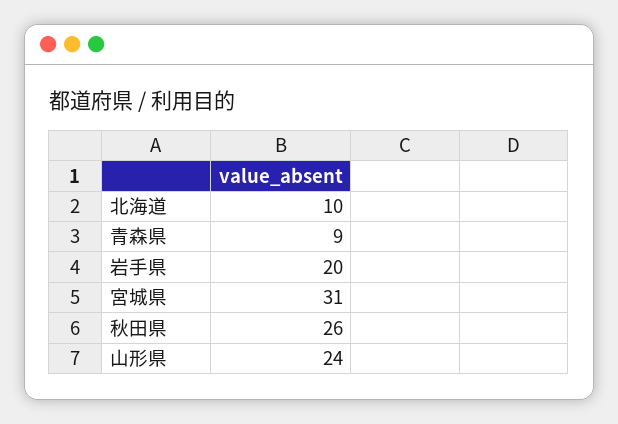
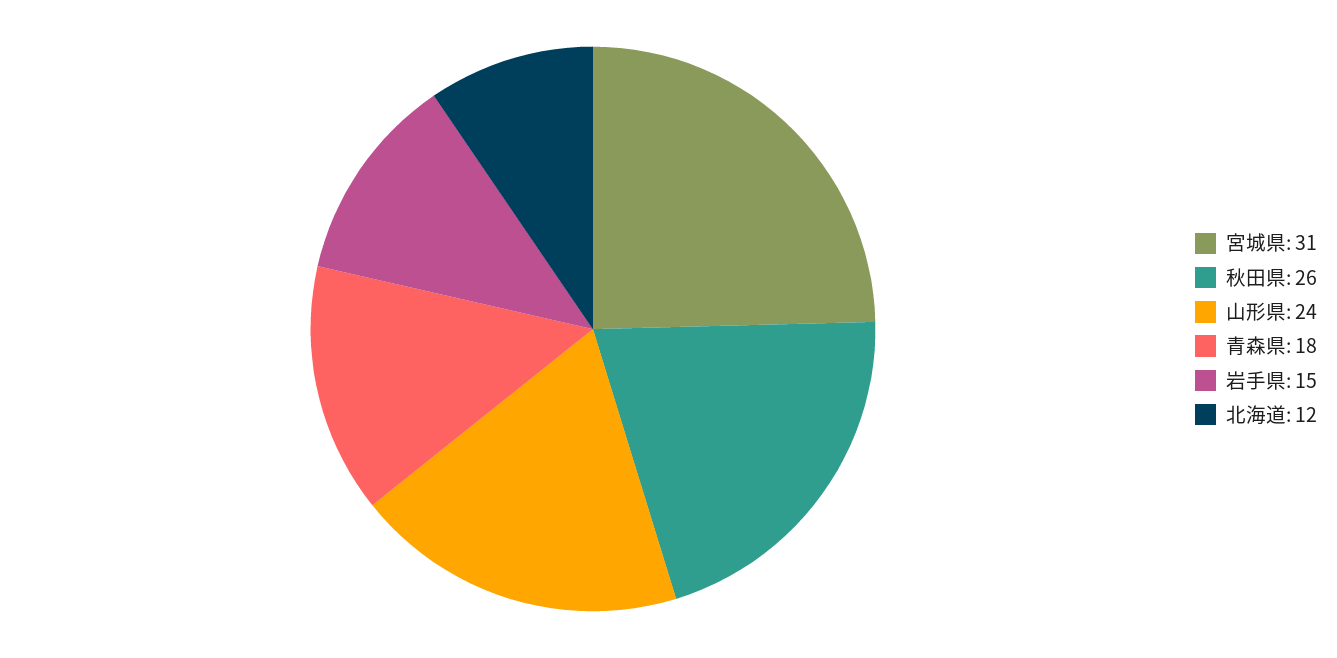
北海道: 10 -> 12
青森県: 9 -> 18
岩手県: 20 -> 15

